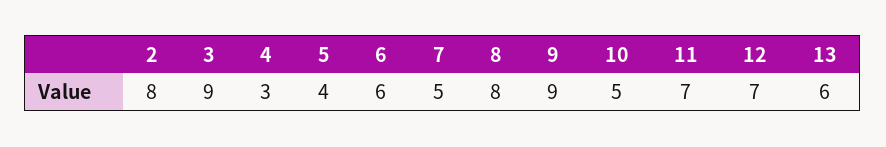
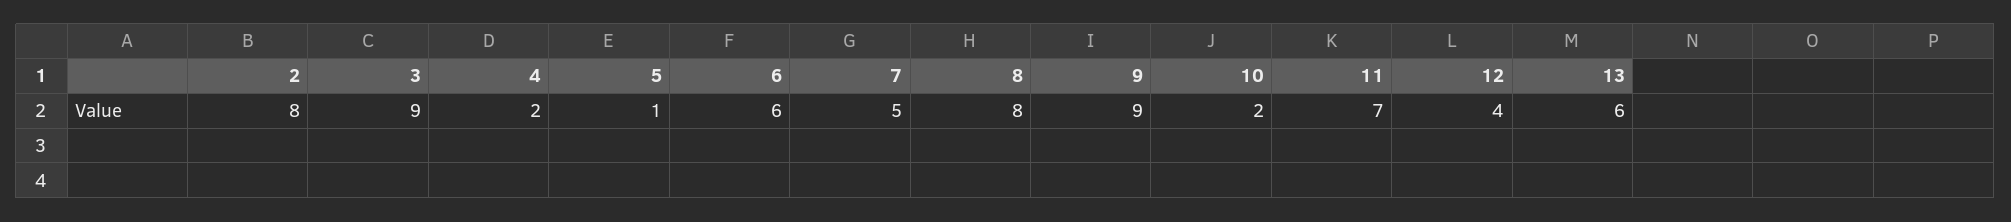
4: 3 -> 2
5: 4 -> 1
10: 5 -> 2
12: 7 -> 4

